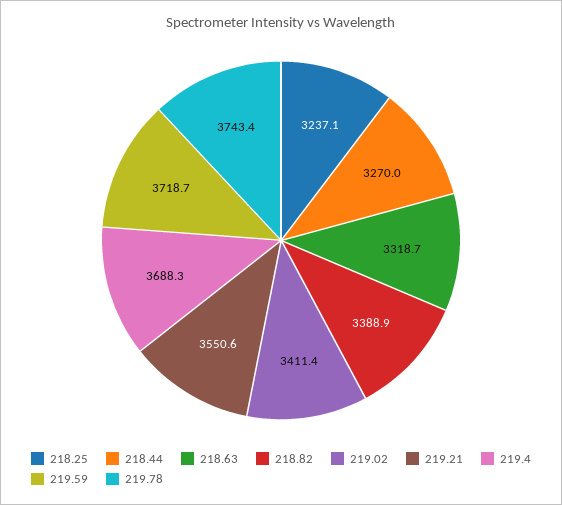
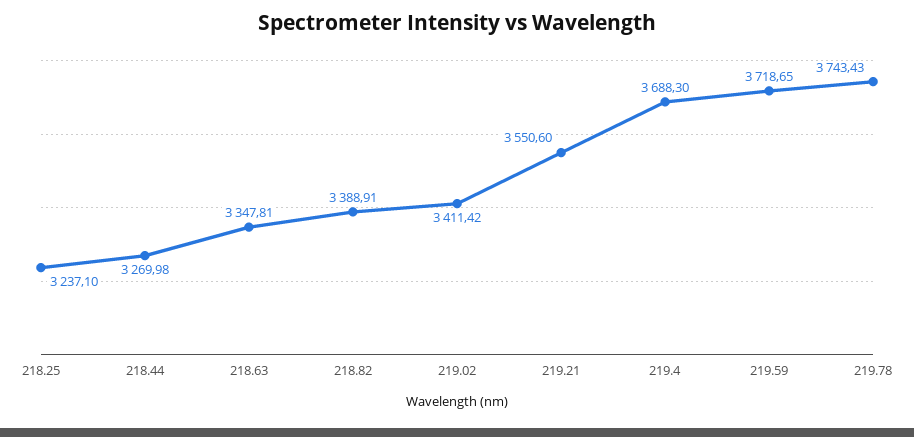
218.63: 3318.7 -> 3347.81

